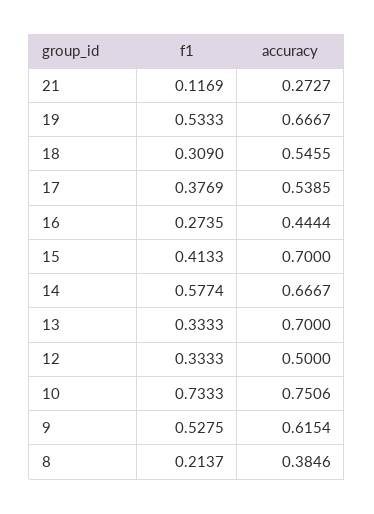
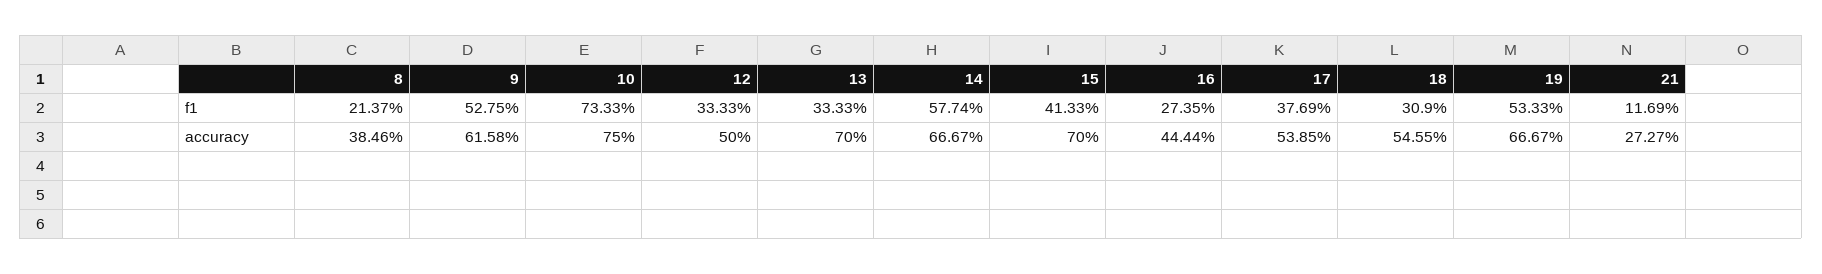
accuracy, 10: 0.7506 -> 0.75
accuracy, 9: 0.6154 -> 0.6158

